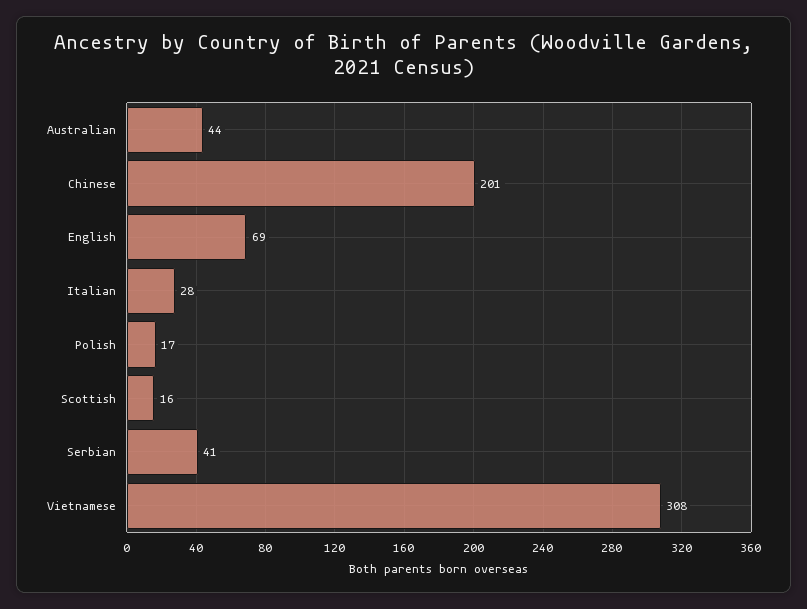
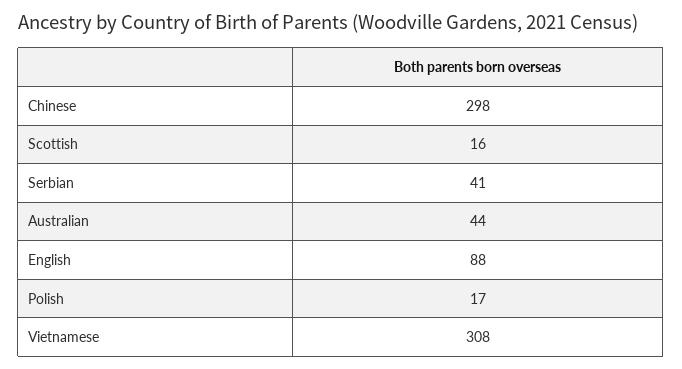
Chinese: 201 -> 298
English: 69 -> 88
Italian: 28 -> none

